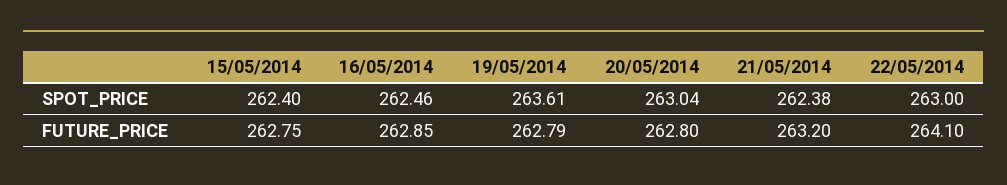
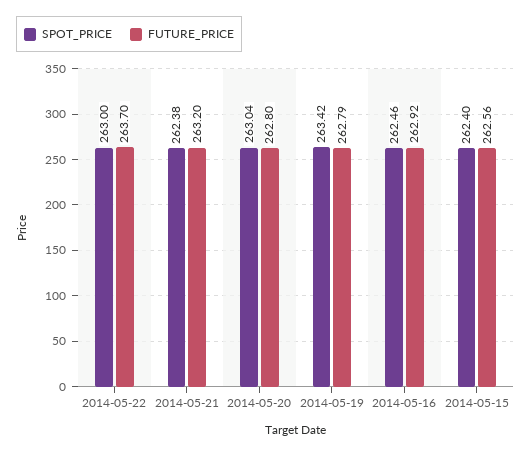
SPOT_PRICE, 19/05/2014: 263.61 -> 263.42
FUTURE_PRICE, 15/05/2014: 262.75 -> 262.56
FUTURE_PRICE, 16/05/2014: 262.85 -> 262.92
FUTURE_PRICE, 22/05/2014: 264.1 -> 263.7

